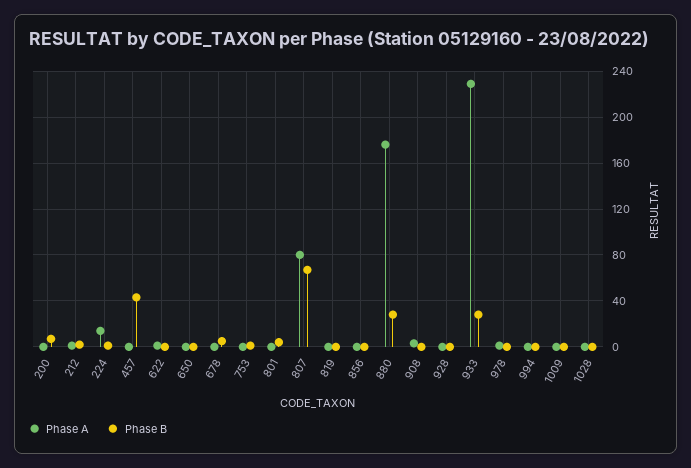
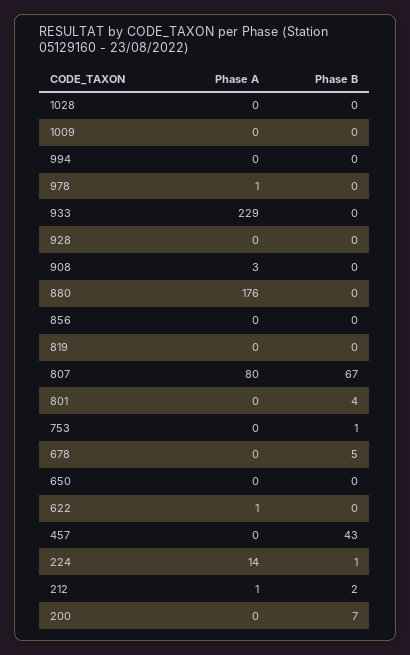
Phase B, 880: 30 -> 0
Phase B, 933: 30 -> 0

